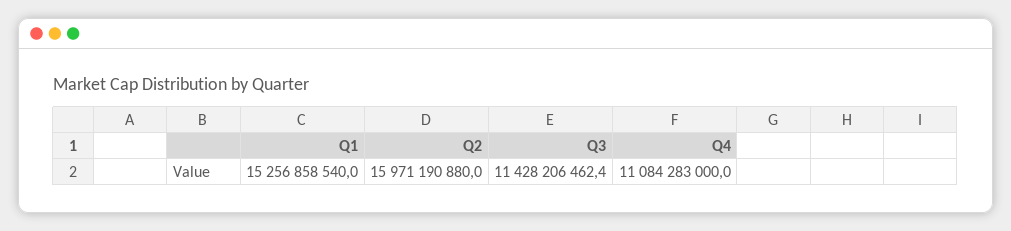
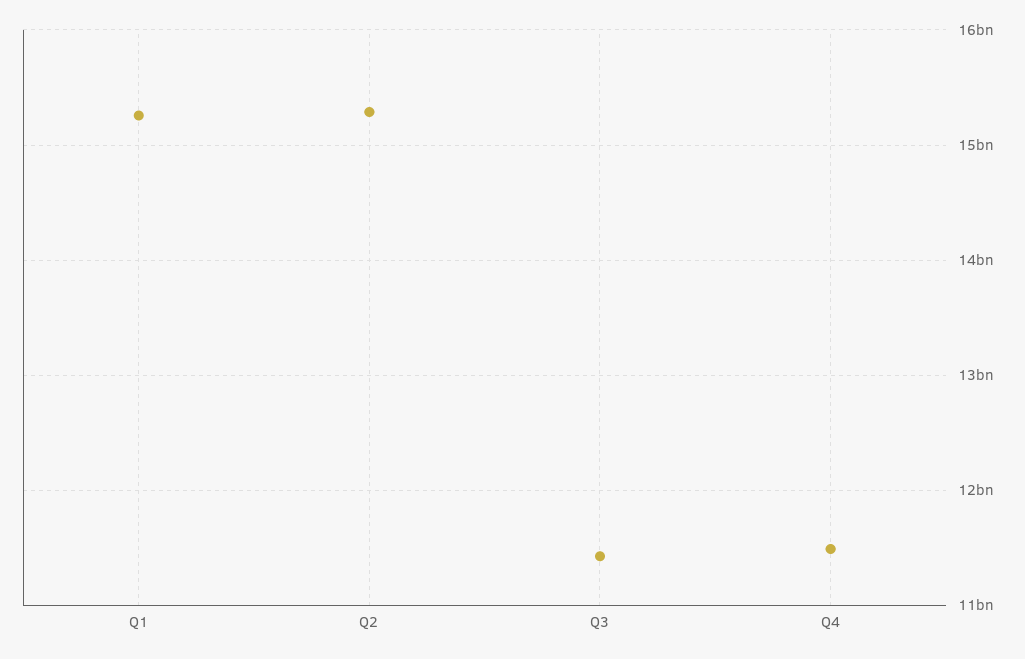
Q2: 15971190880 -> 15300000000
Q4: 11084283000 -> 11500000000

